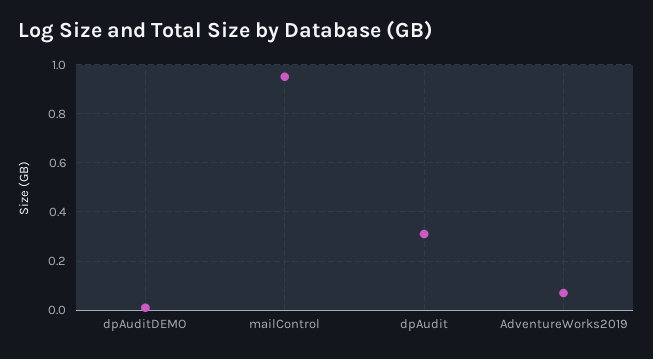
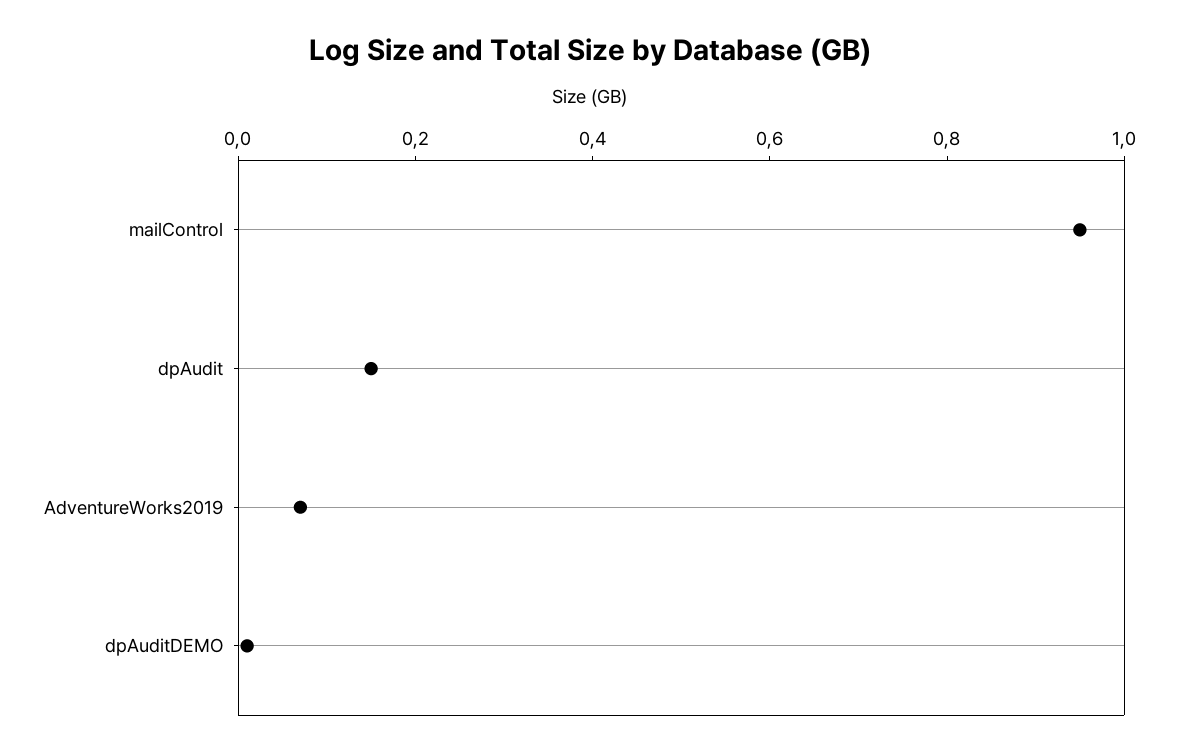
dpAudit: 0.3 -> 0.15

